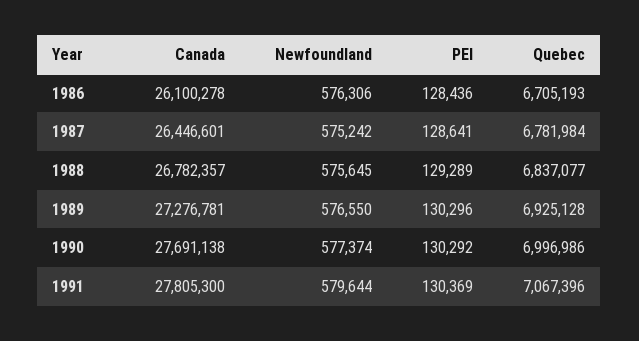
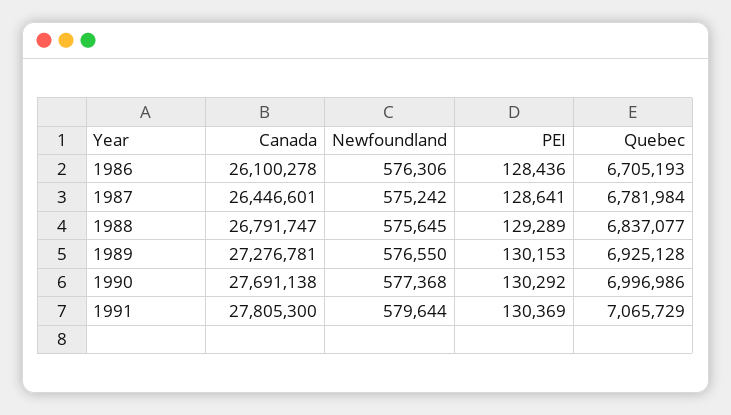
Canada, 1988: 26782357 -> 26791747
PEI, 1989: 130296 -> 130153
Newfoundland, 1990: 577374 -> 577368
Quebec, 1991: 7067396 -> 7065729

